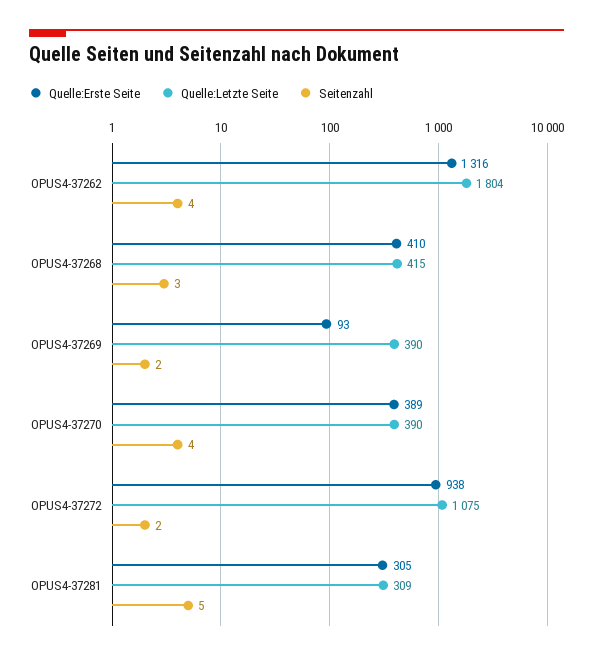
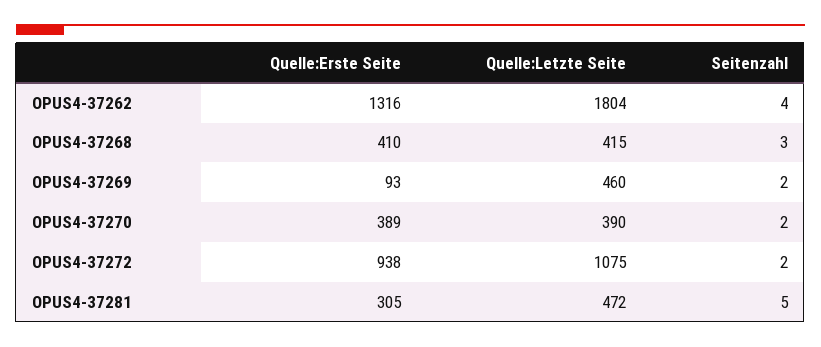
Quelle:Letzte Seite, OPUS4-37269: 390 -> 460
Seitenzahl, OPUS4-37270: 4 -> 2
Quelle:Letzte Seite, OPUS4-37281: 309 -> 472

